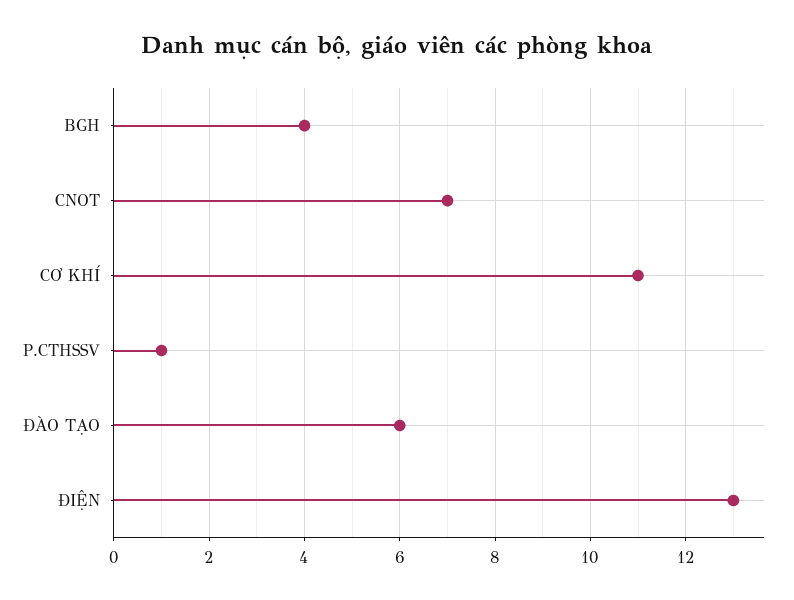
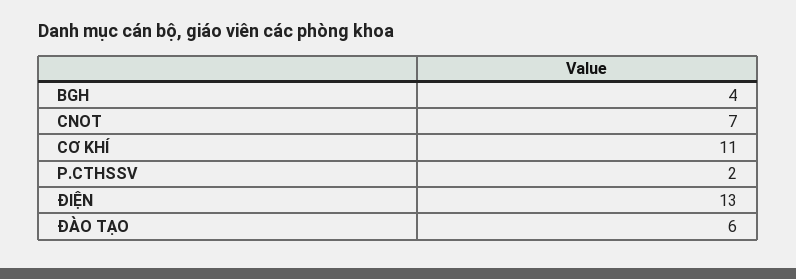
P.CTHSSV: 1 -> 2

